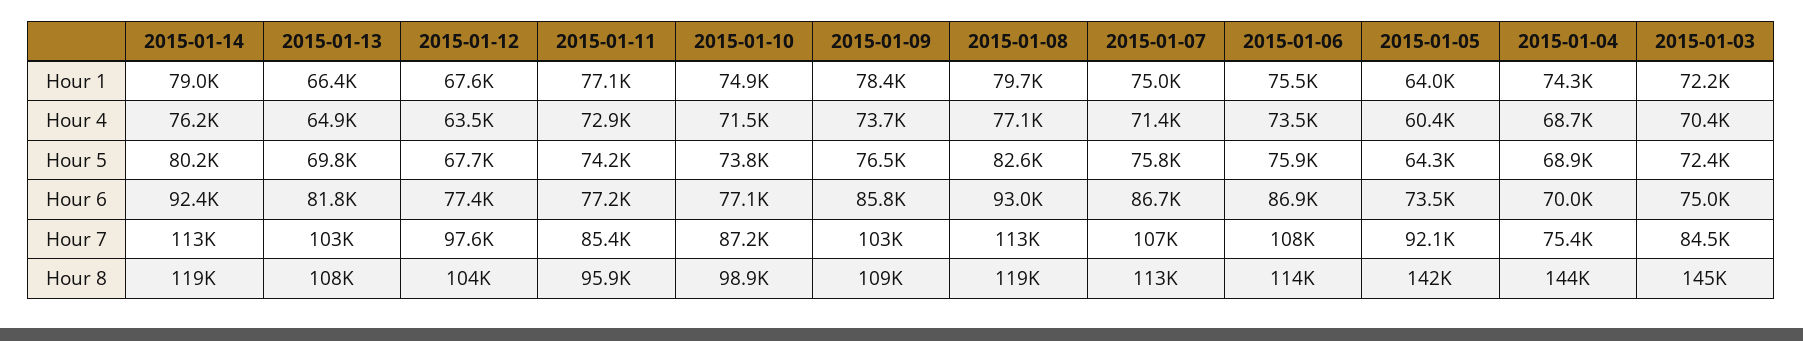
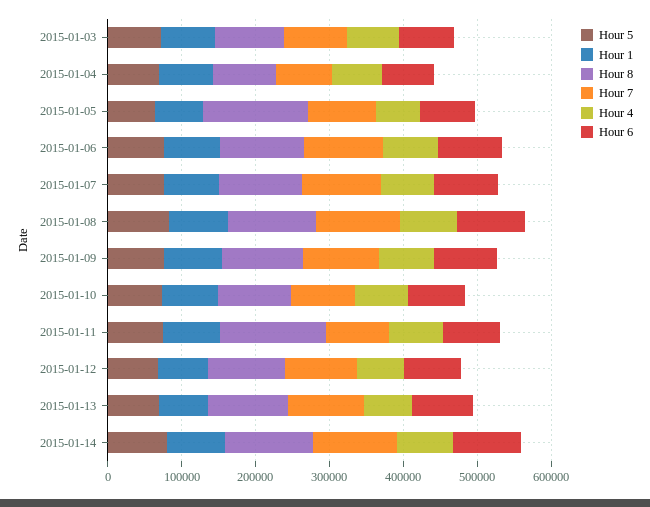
Hour 8, 2015-01-11: 95900 -> 140000
Hour 8, 2015-01-04: 144000 -> 80000
Hour 8, 2015-01-03: 145000 -> 100000

